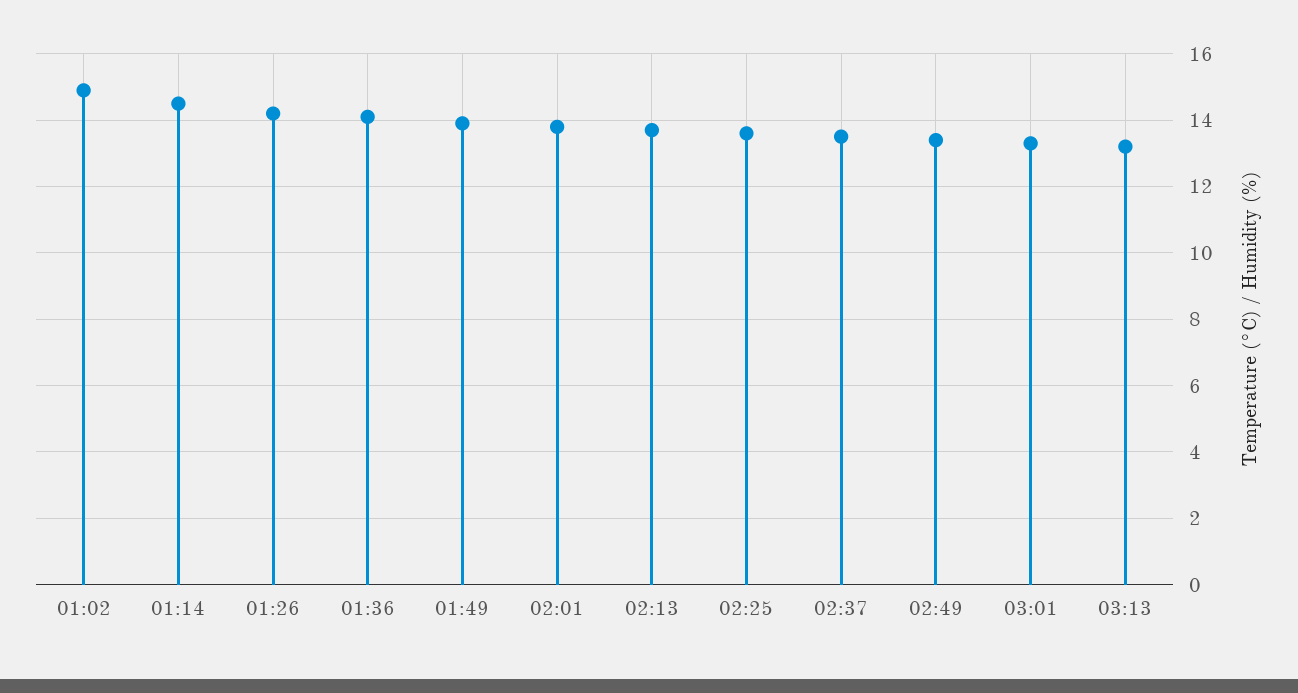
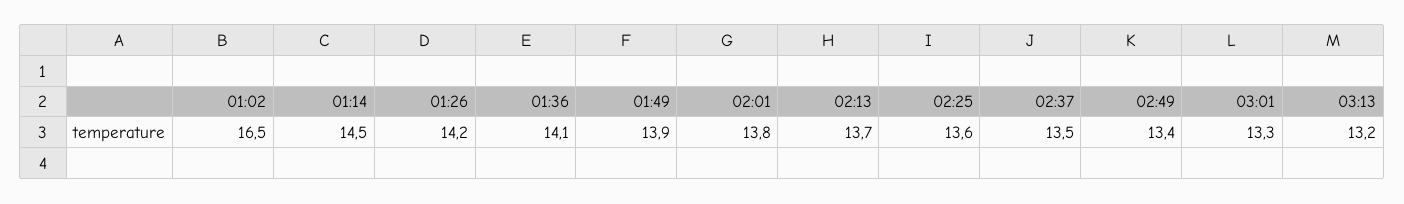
01:02: 15 -> 16.5

